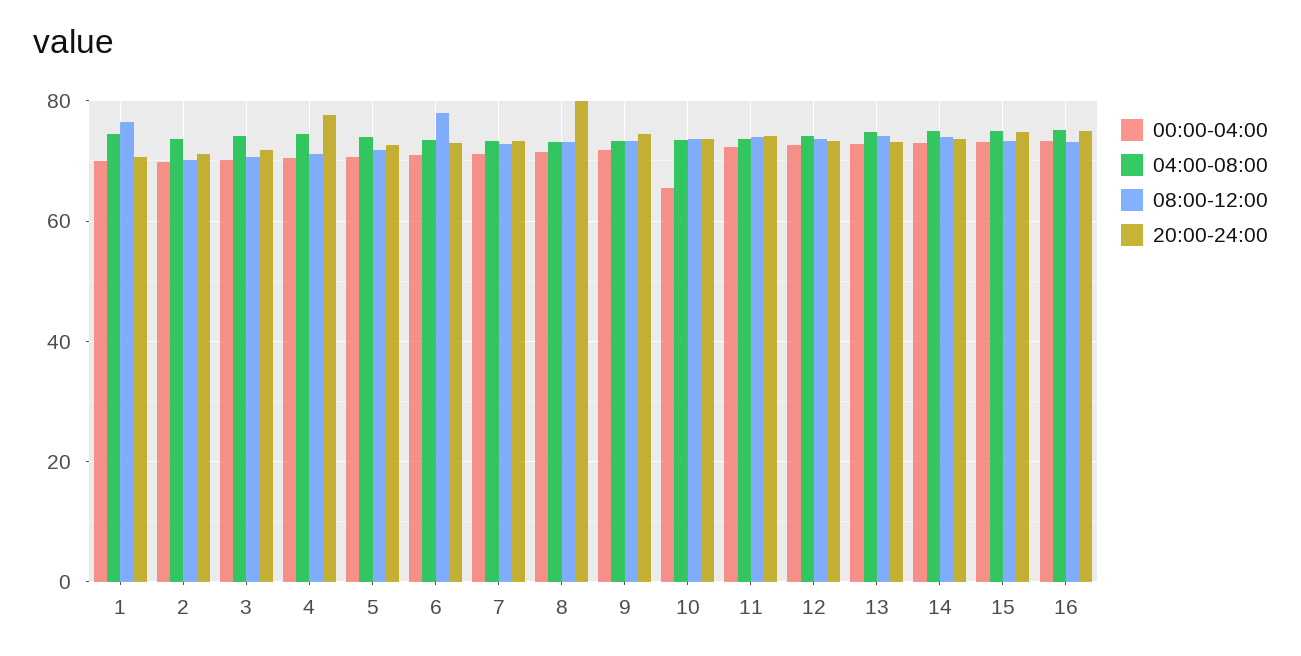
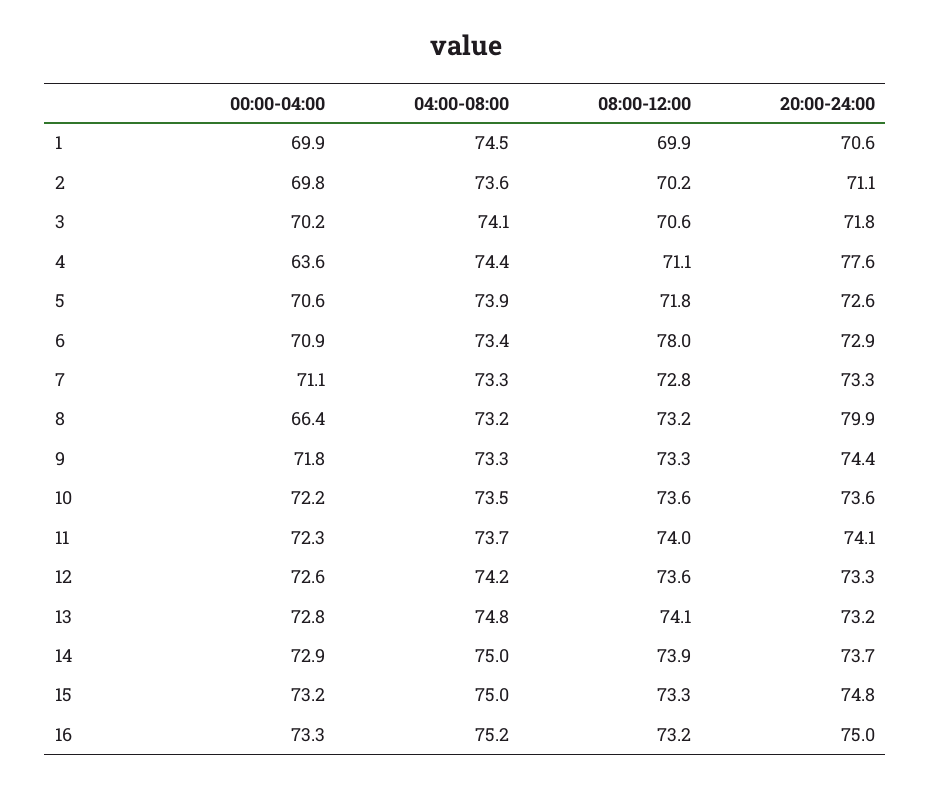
08:00-12:00, 1: 76 -> 69.9
00:00-04:00, 4: 70 -> 63.6
00:00-04:00, 8: 72 -> 66.4
00:00-04:00, 10: 66 -> 72.2

